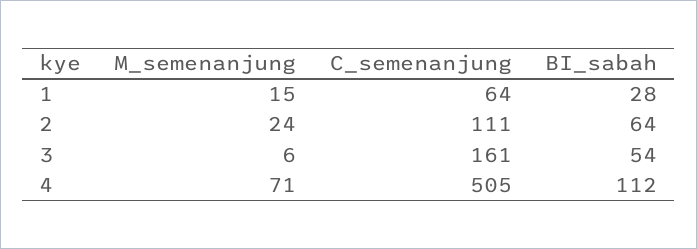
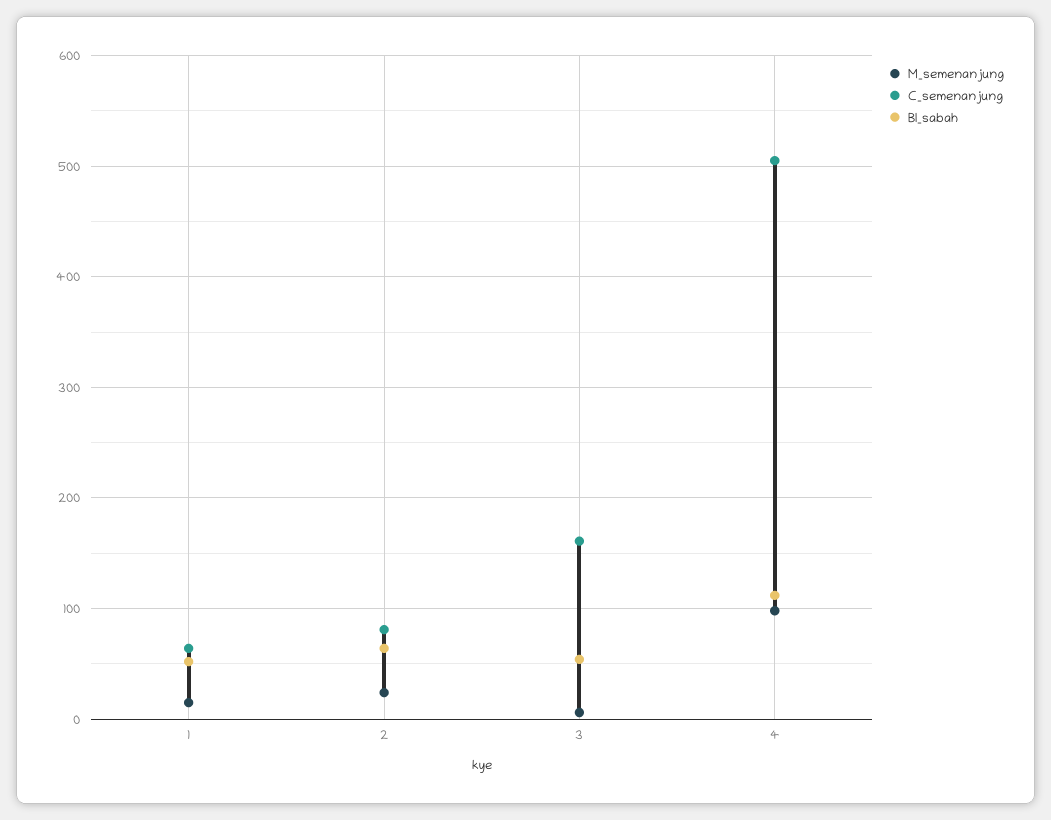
BI_sabah, 1: 28 -> 50
C_semenanjung, 2: 111 -> 80
M_semenanjung, 4: 71 -> 100

